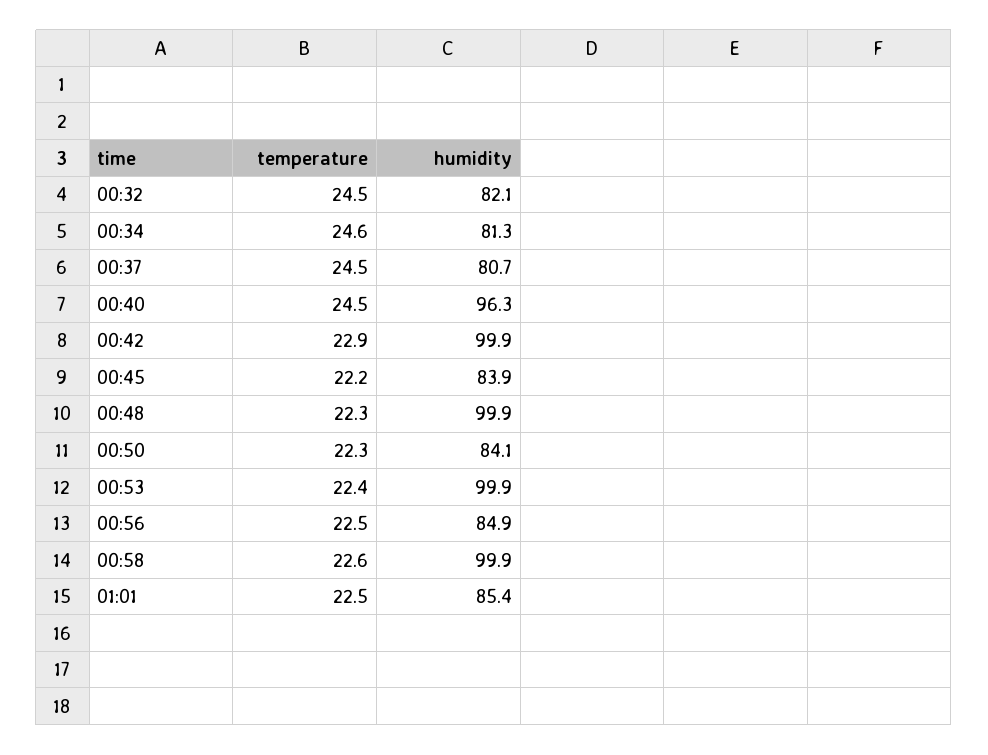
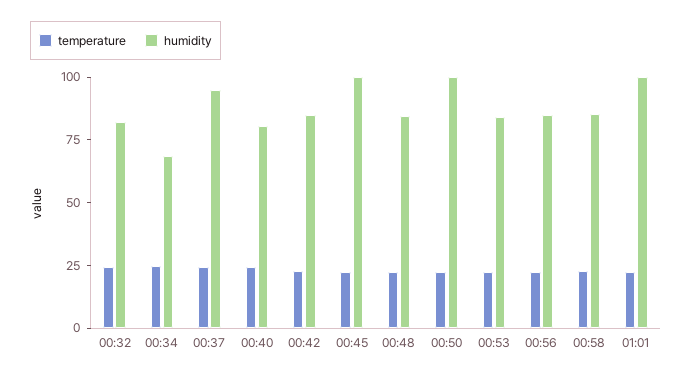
humidity, 00:34: 81.3 -> 70
humidity, 00:37: 80.7 -> 95
humidity, 00:40: 96.3 -> 80
humidity, 00:42: 99.9 -> 85
humidity, 00:45: 83.9 -> 100
humidity, 00:48: 99.9 -> 85
humidity, 00:50: 84.1 -> 100
humidity, 00:53: 99.9 -> 85
humidity, 00:58: 99.9 -> 85
humidity, 01:01: 85.4 -> 100

